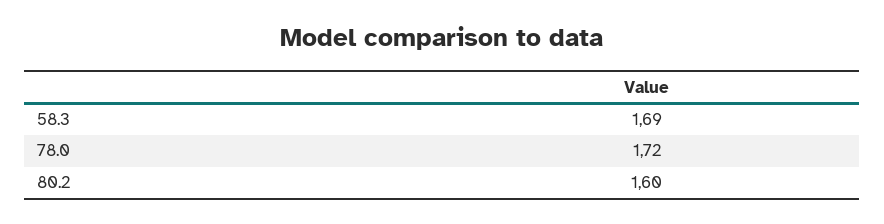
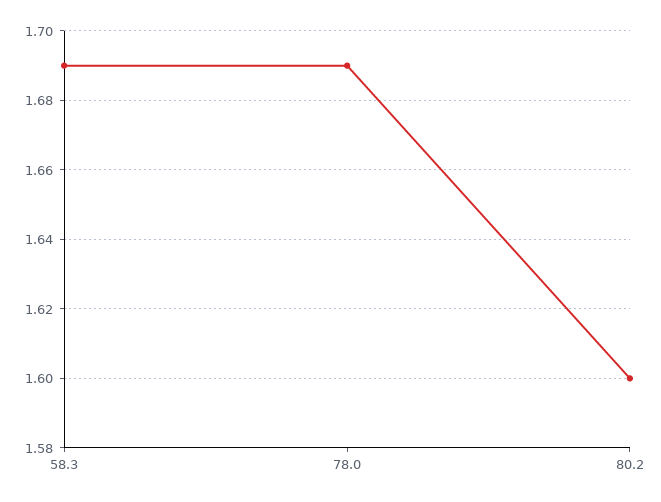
78.0: 1.72 -> 1.69

